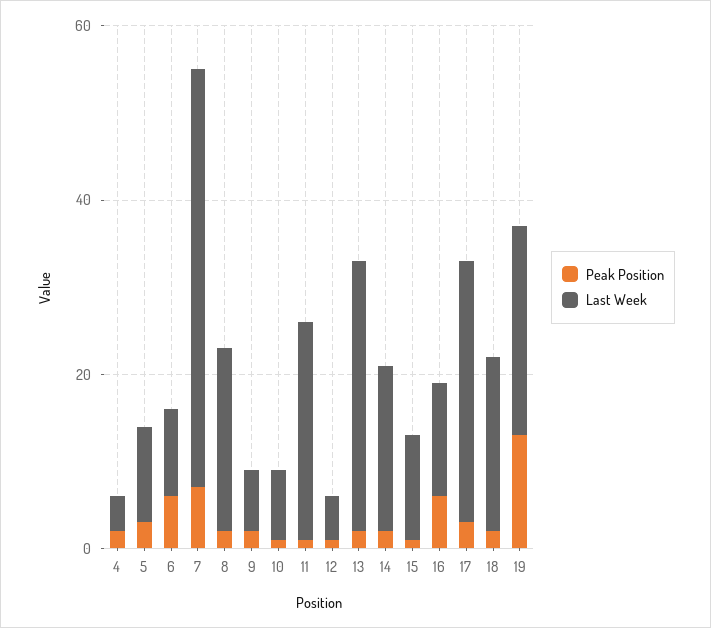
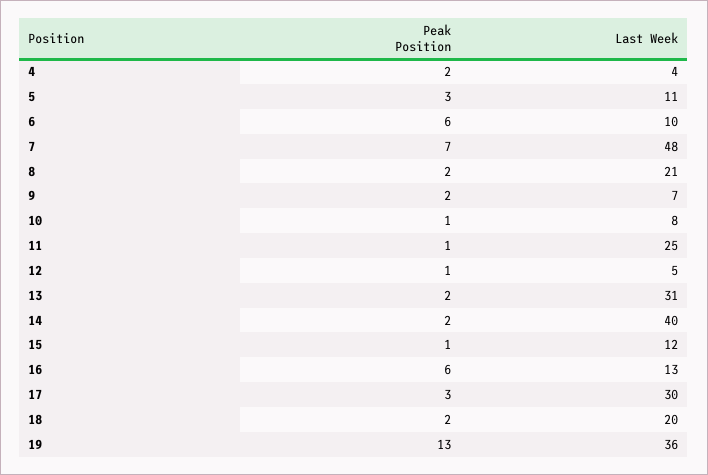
Last Week, 14: 20 -> 40
Last Week, 19: 25 -> 36

